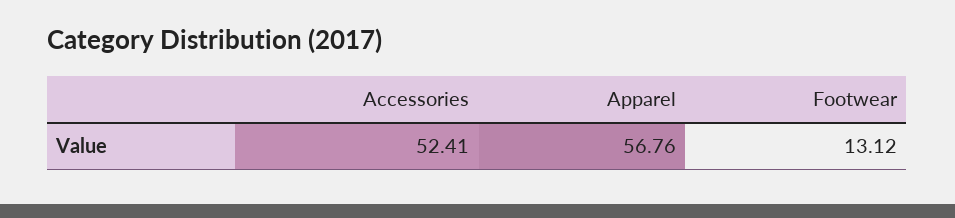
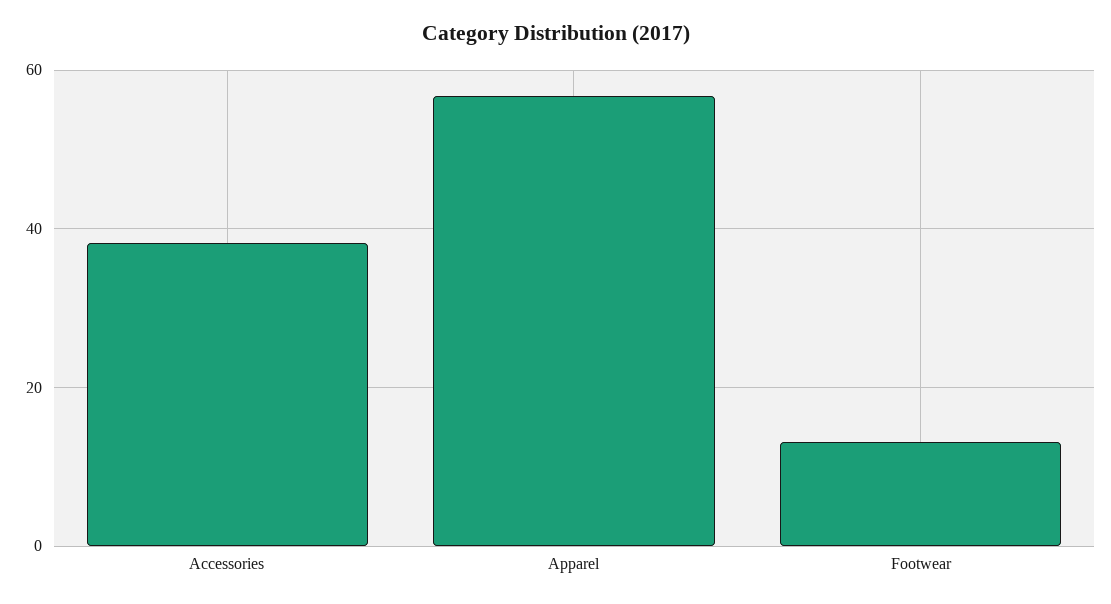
Accessories: 52.41 -> 38

